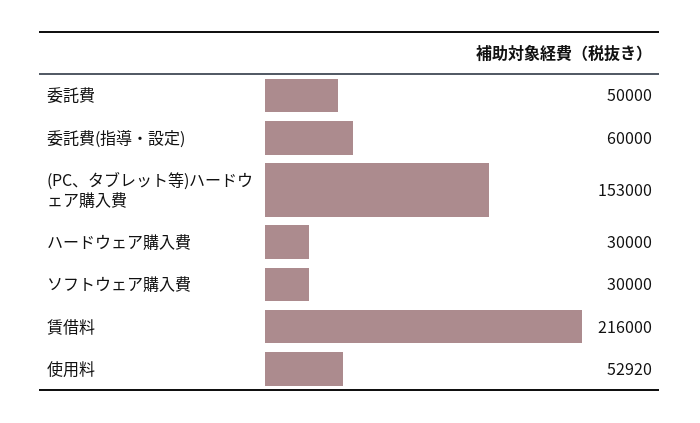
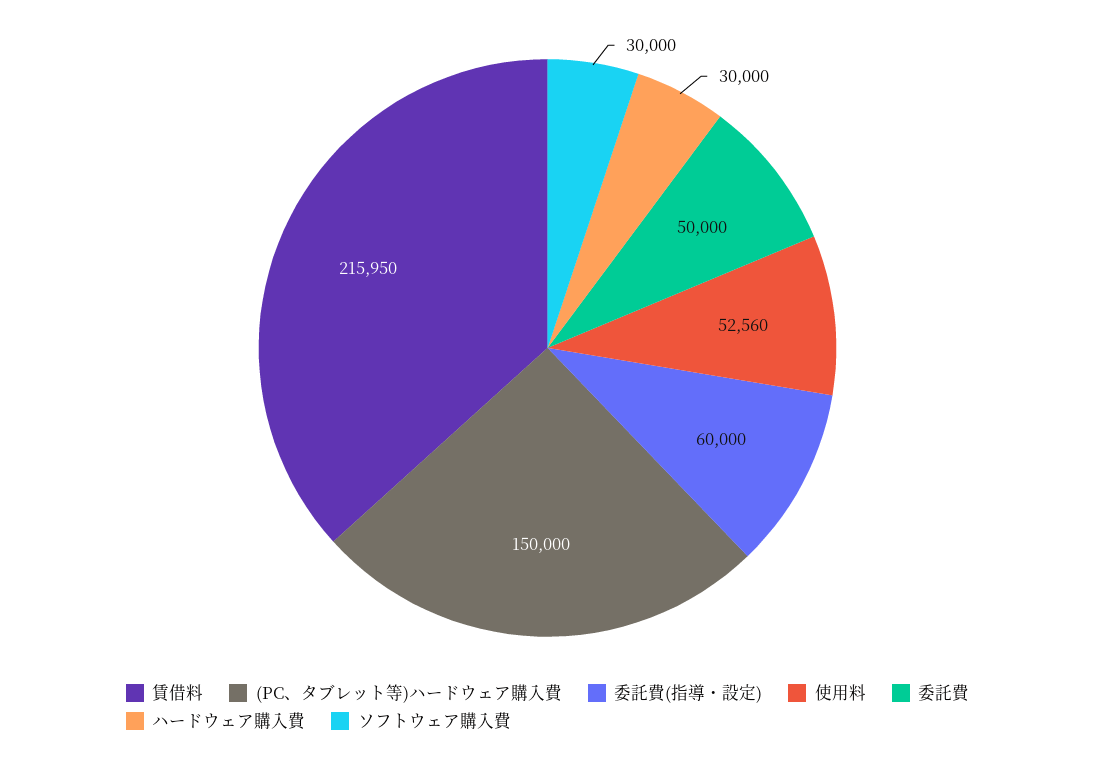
(PC、タブレット等)ハードウェア購入費: 153000 -> 150000
賃借料: 216000 -> 215950
使用料: 52920 -> 52560

